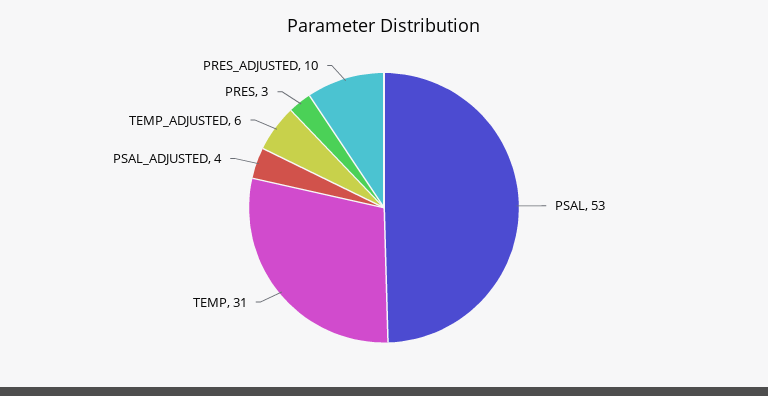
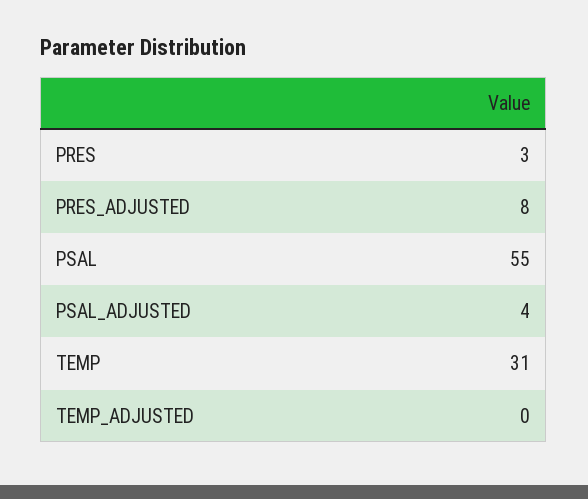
PSAL: 53 -> 55
TEMP_ADJUSTED: 6 -> 0
PRES_ADJUSTED: 10 -> 8

